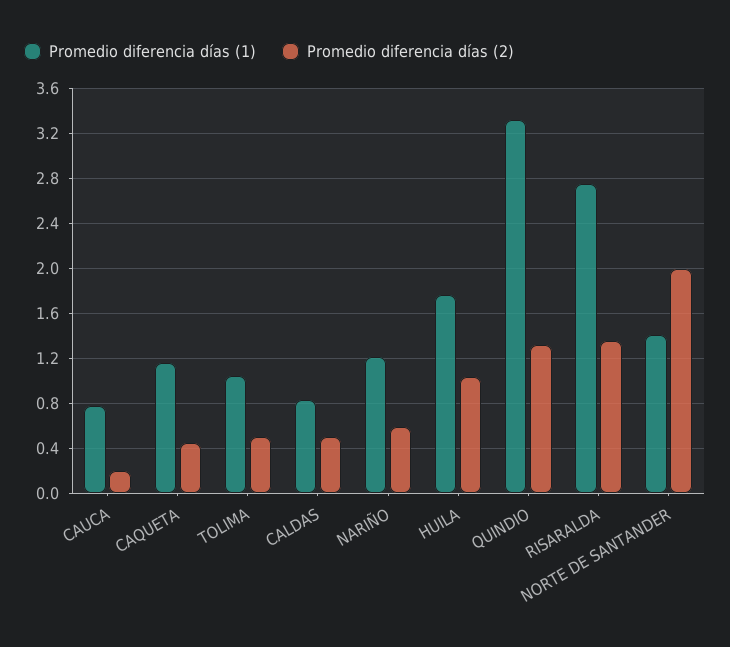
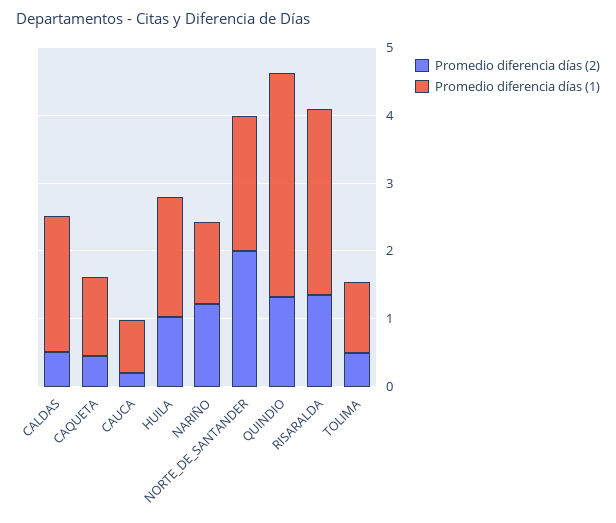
Promedio diferencia días (1), CALDAS: 0.8 -> 2
Promedio diferencia días (2), NARIÑO: 0.6 -> 1.2
Promedio diferencia días (1), NORTE DE SANTANDER: 1.4 -> 2

